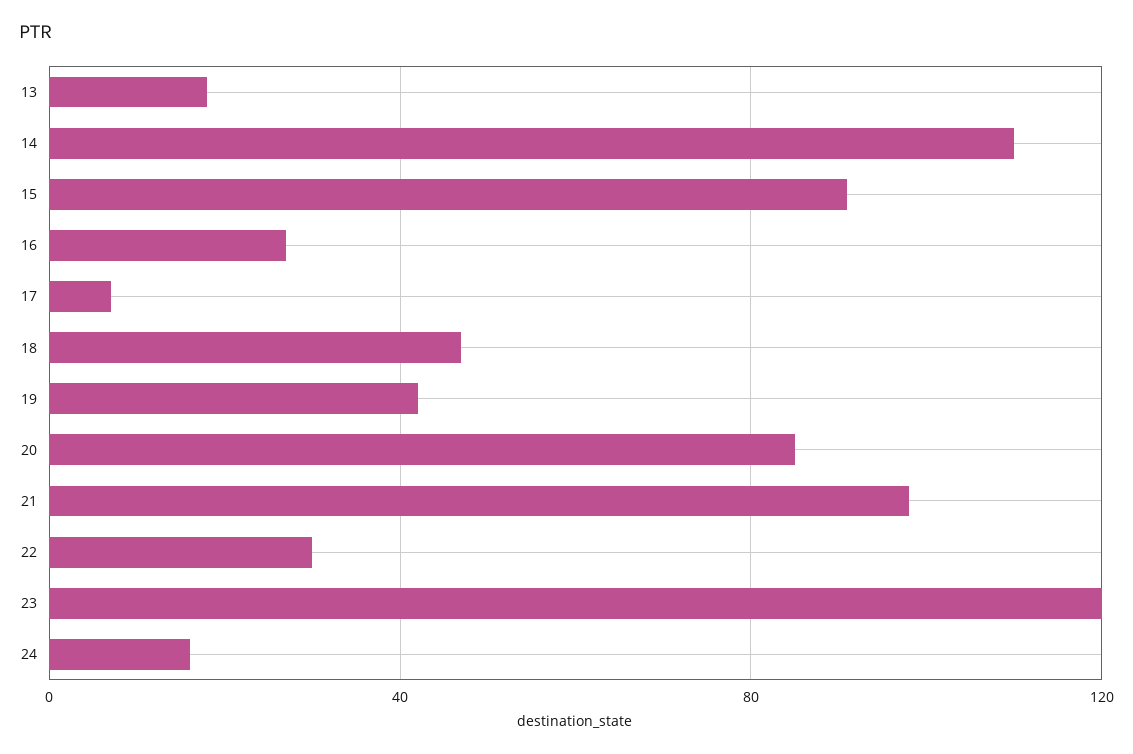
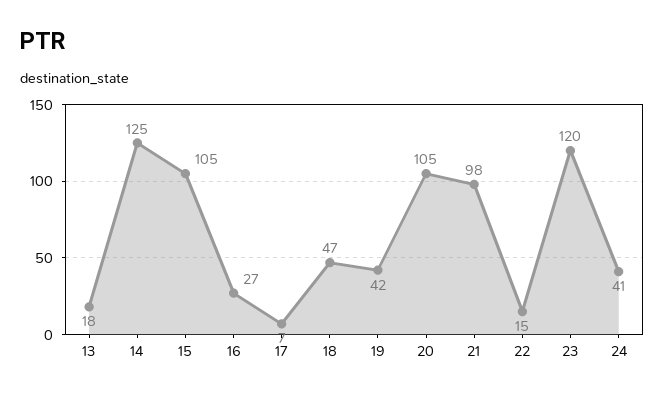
14: 110 -> 125
15: 90 -> 105
20: 85 -> 105
22: 30 -> 15
24: 15 -> 41

